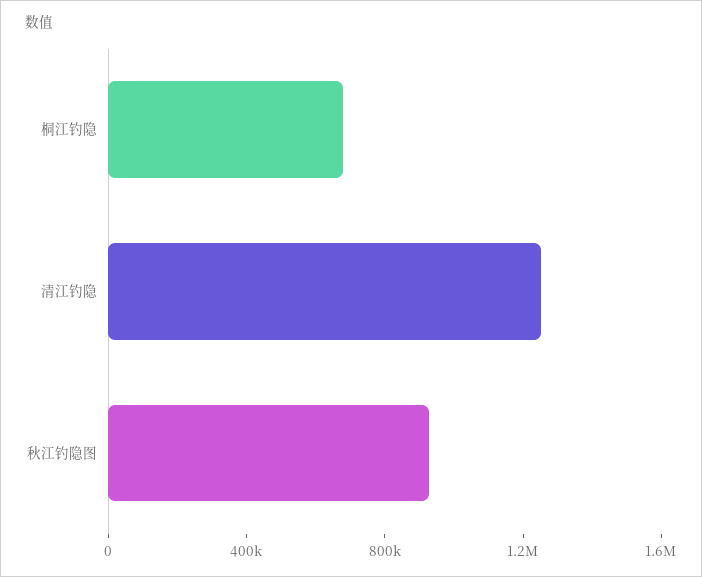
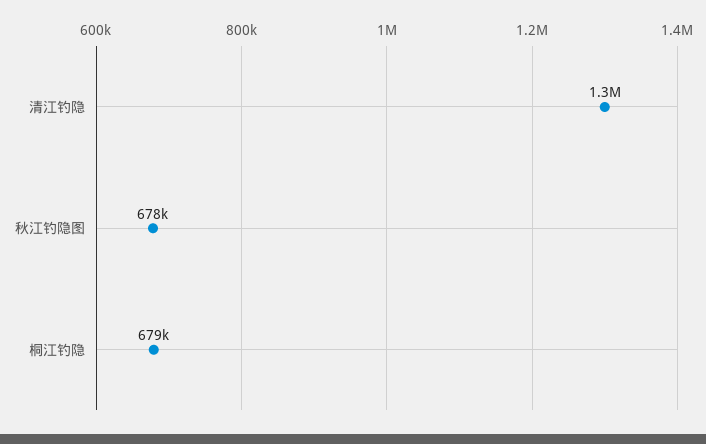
秋江钓隐图: 900000 -> 678000

